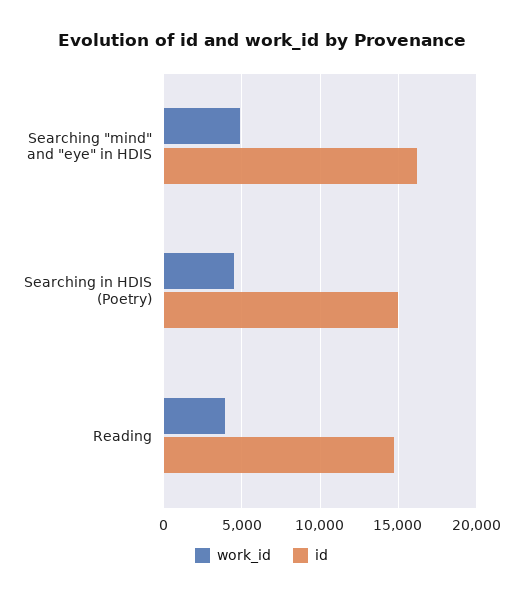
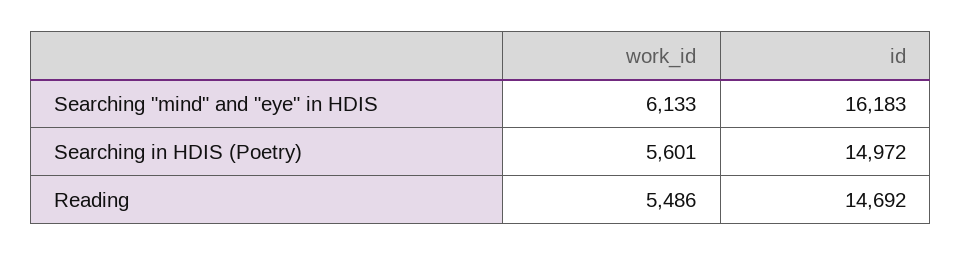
work_id, Searching "mind" and "eye" in HDIS: 5000 -> 6133
work_id, Searching in HDIS (Poetry): 4500 -> 5601
work_id, Reading: 4000 -> 5486

